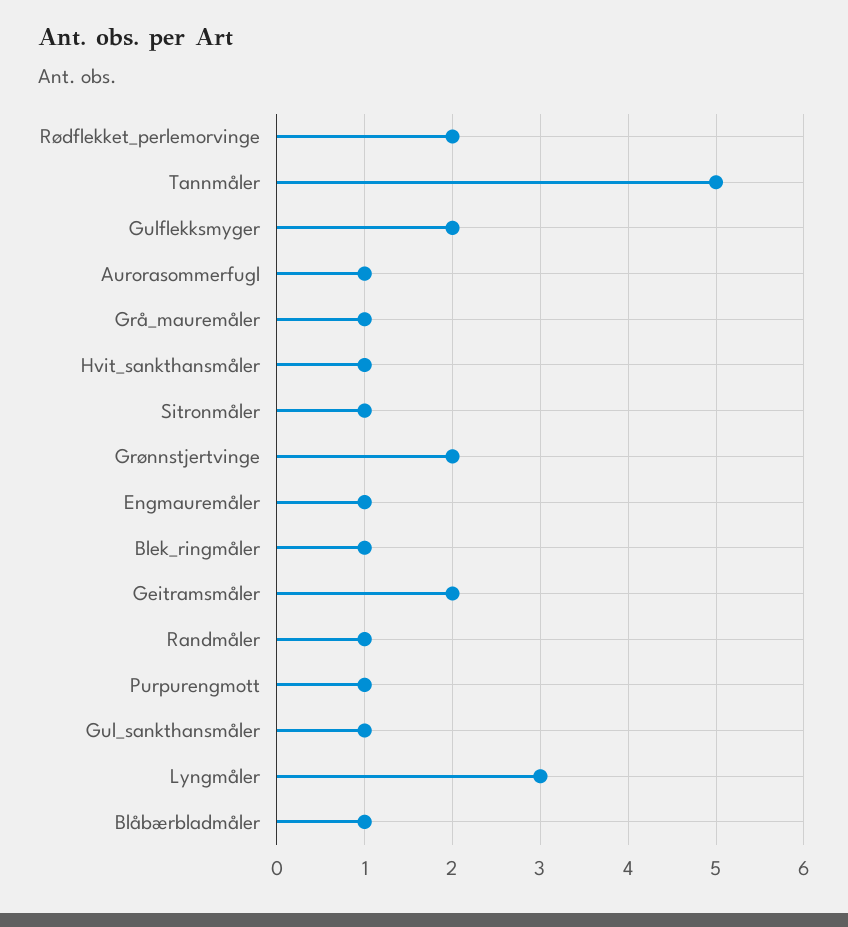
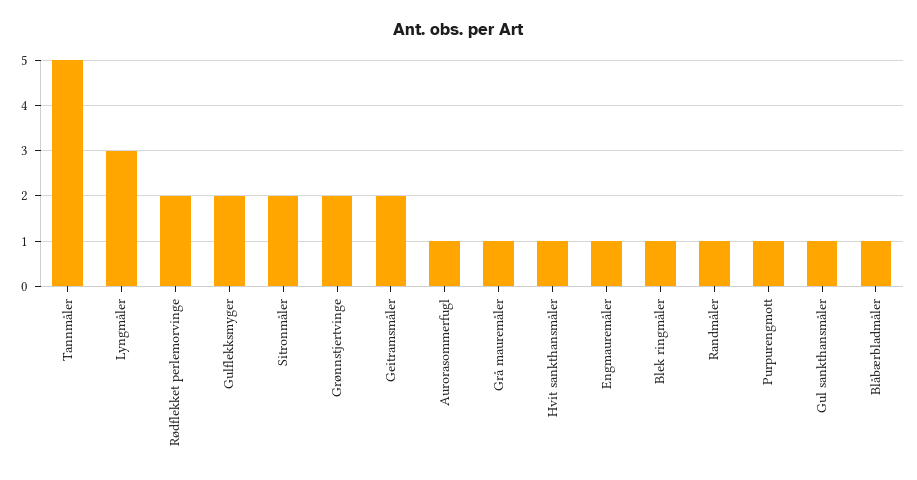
Sitronmåler: 1 -> 2

